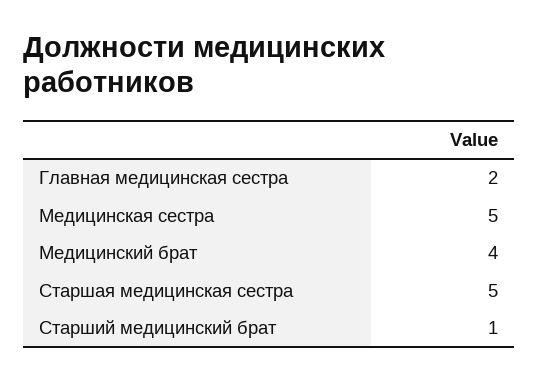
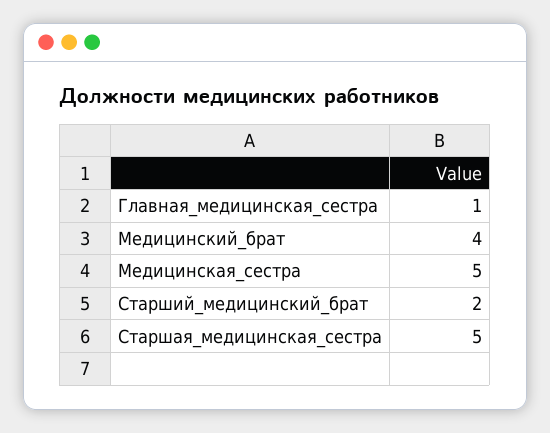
Главная медицинская сестра: 2 -> 1
Старший медицинский брат: 1 -> 2

